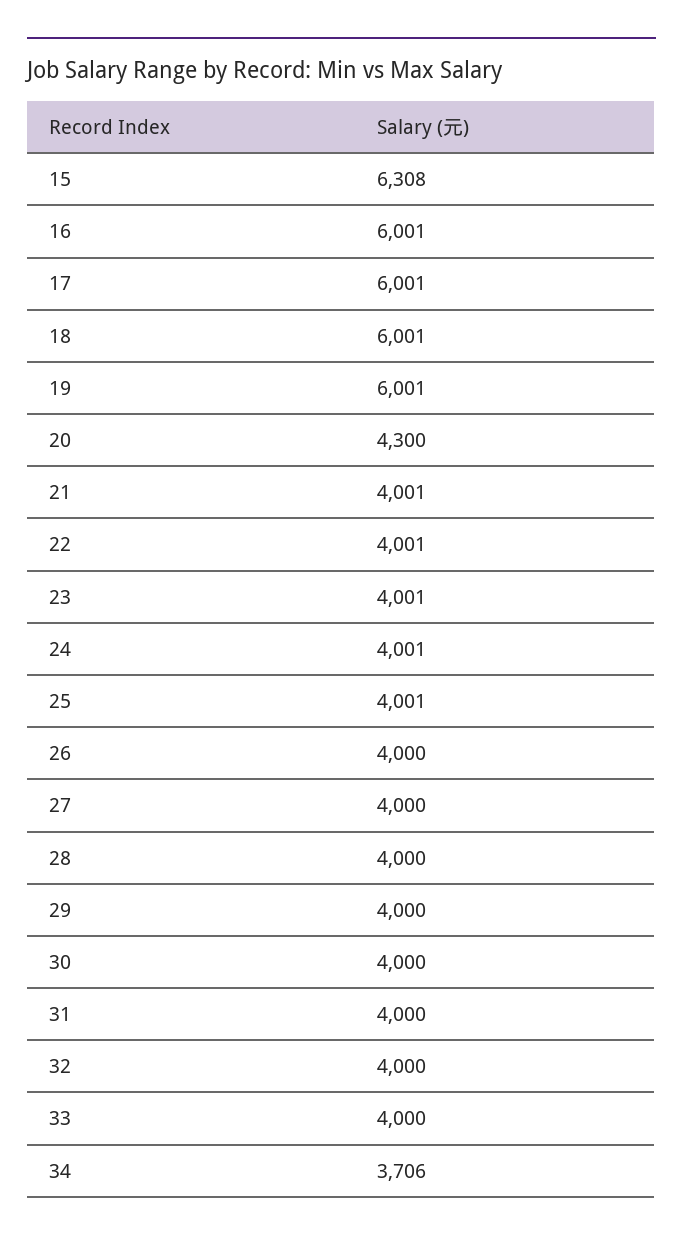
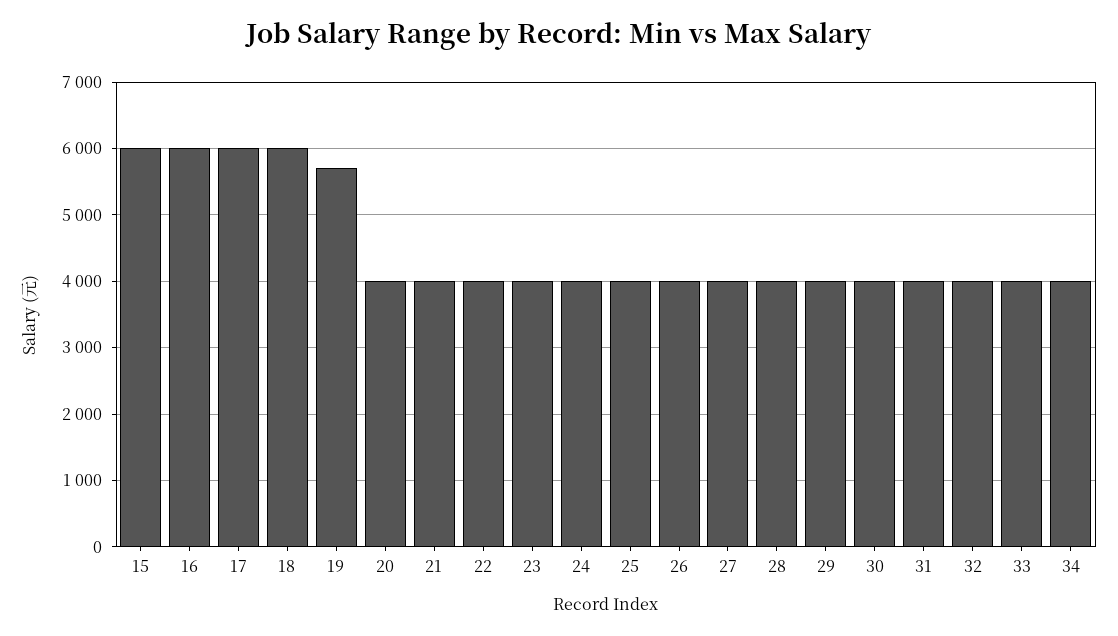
15: 6308 -> 6000
19: 6001 -> 5700
20: 4300 -> 4000
34: 3706 -> 4000

